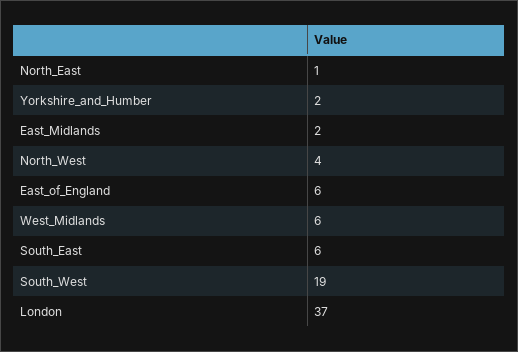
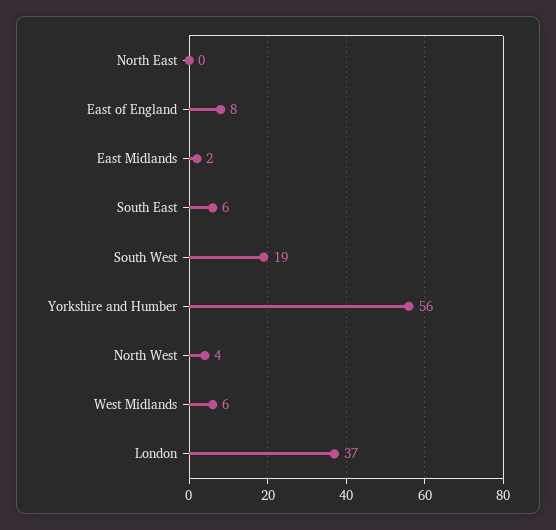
North_East: 1 -> 0
Yorkshire_and_Humber: 2 -> 56
East_of_England: 6 -> 8

